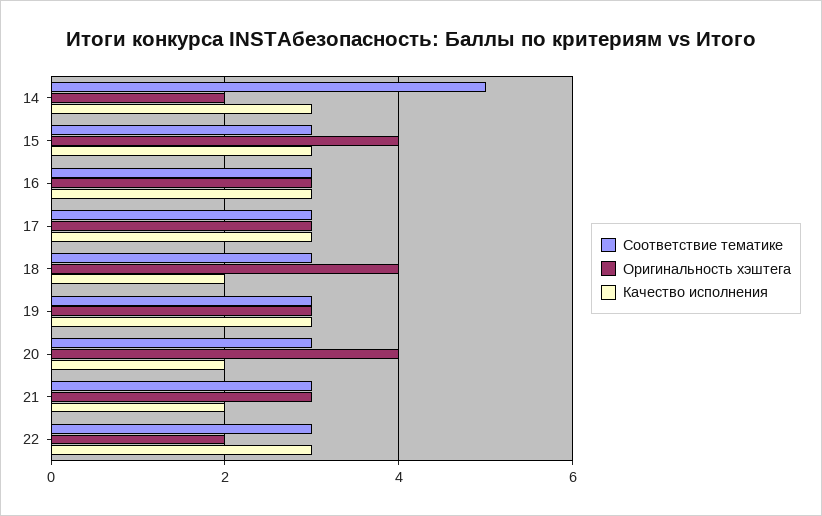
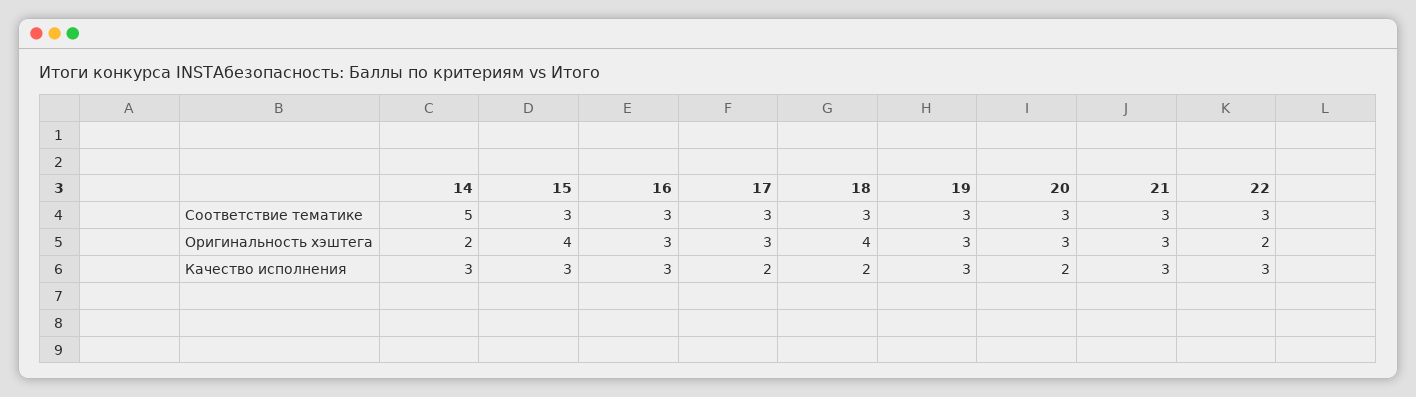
Качество исполнения, 17: 3 -> 2
Оригинальность хэштега, 20: 4 -> 3
Качество исполнения, 21: 2 -> 3

